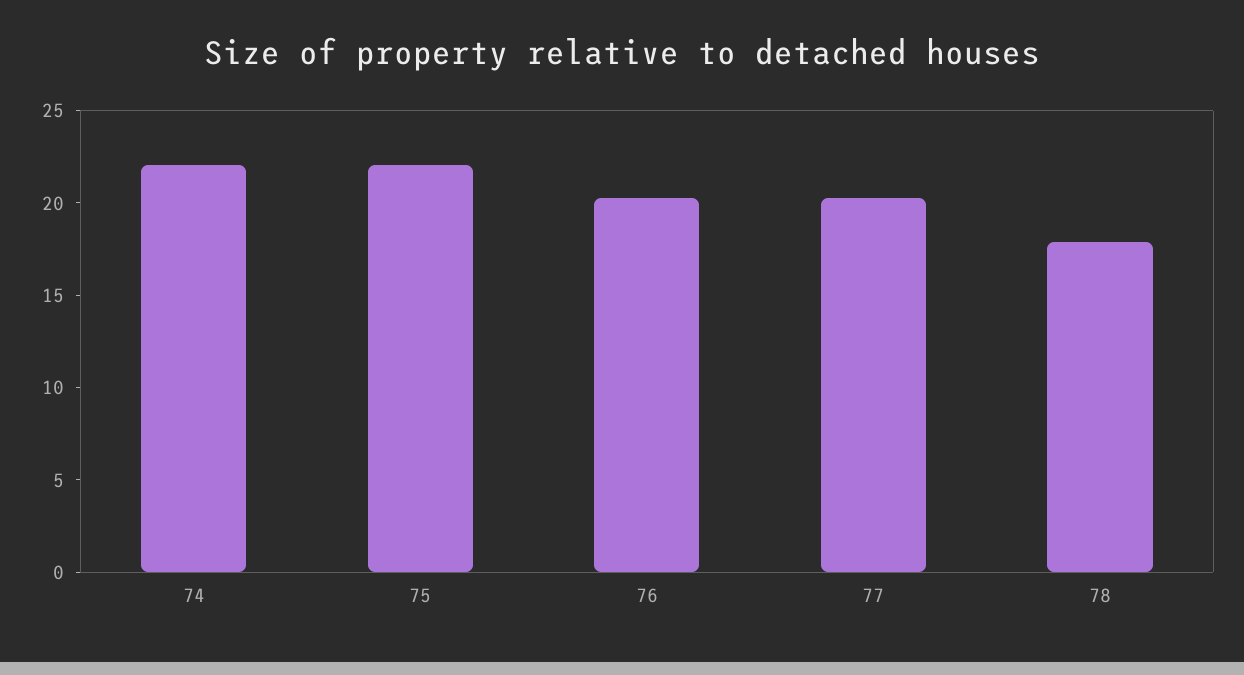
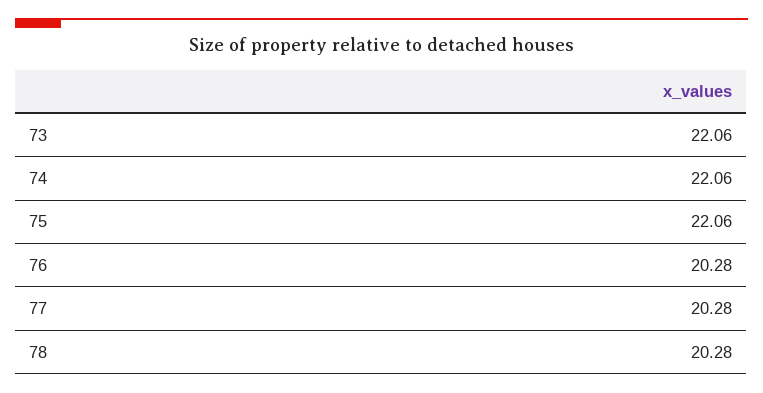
78: 18 -> 20.28
73: none -> 22.06

